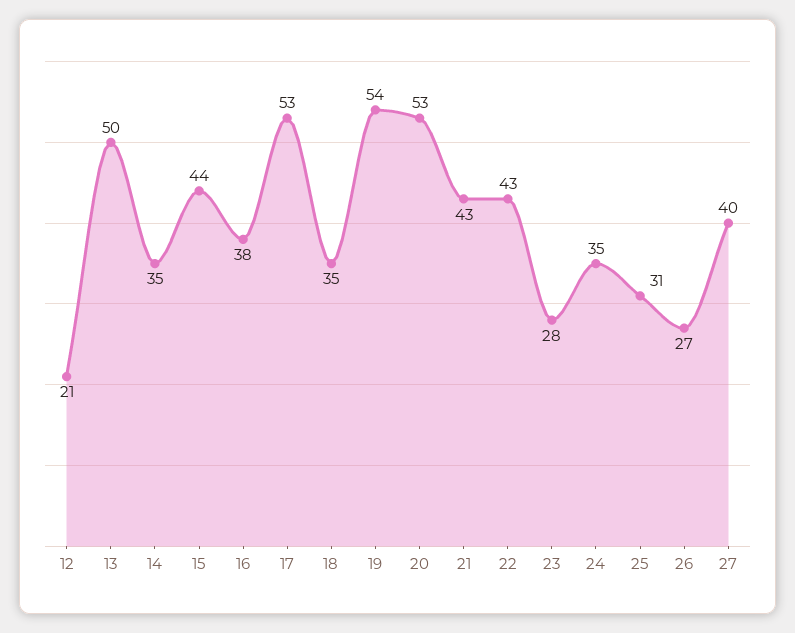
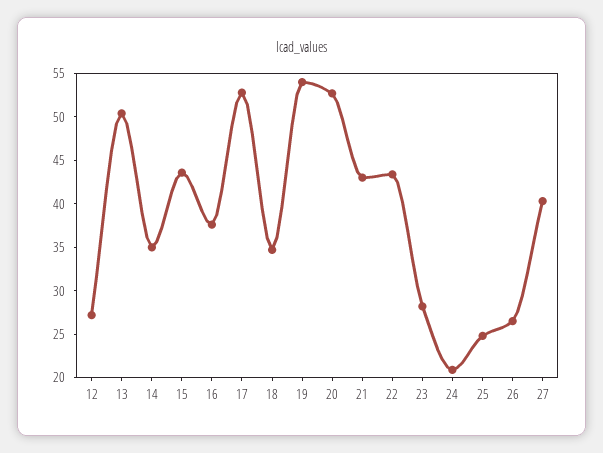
12: 21 -> 27
24: 35 -> 21
25: 31 -> 25

